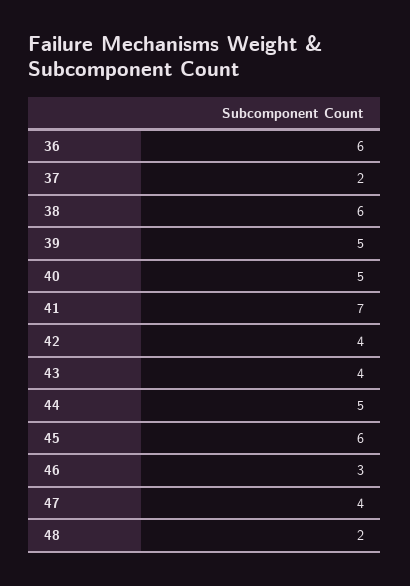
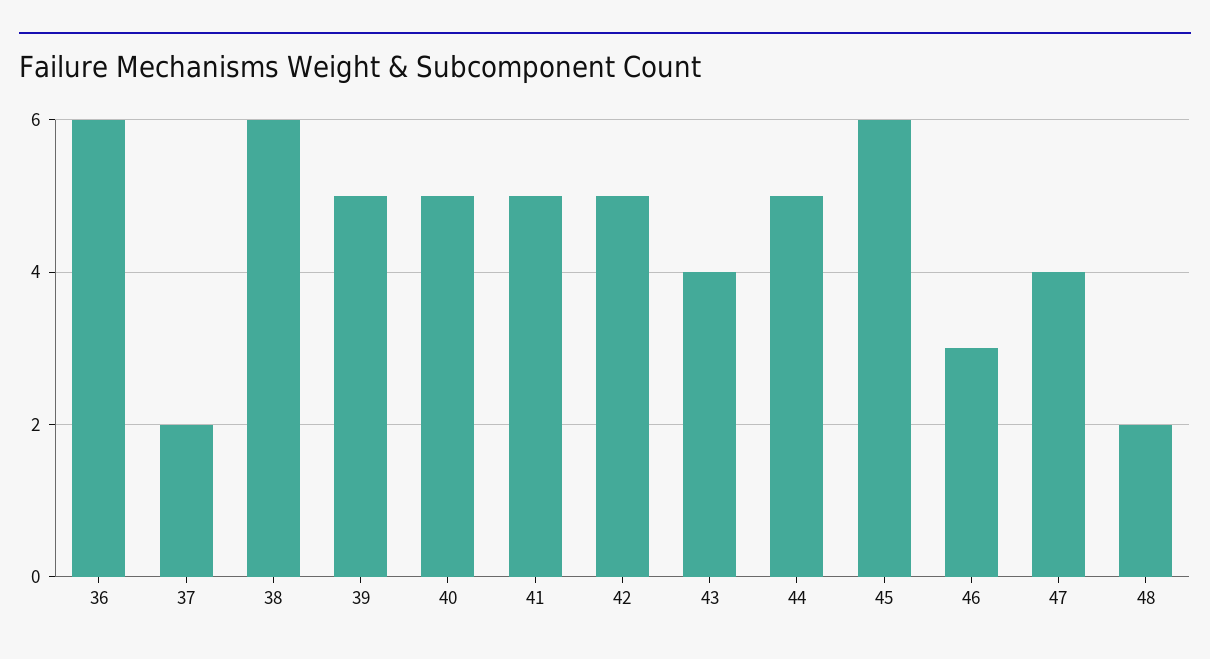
41: 7 -> 5
42: 4 -> 5

